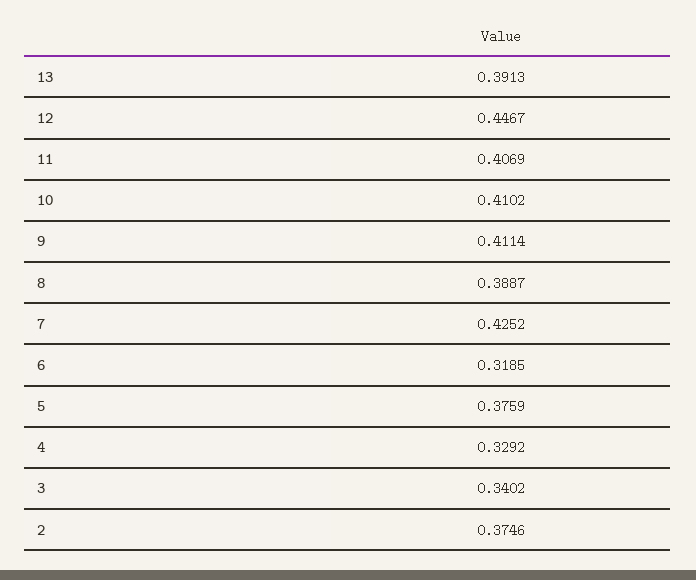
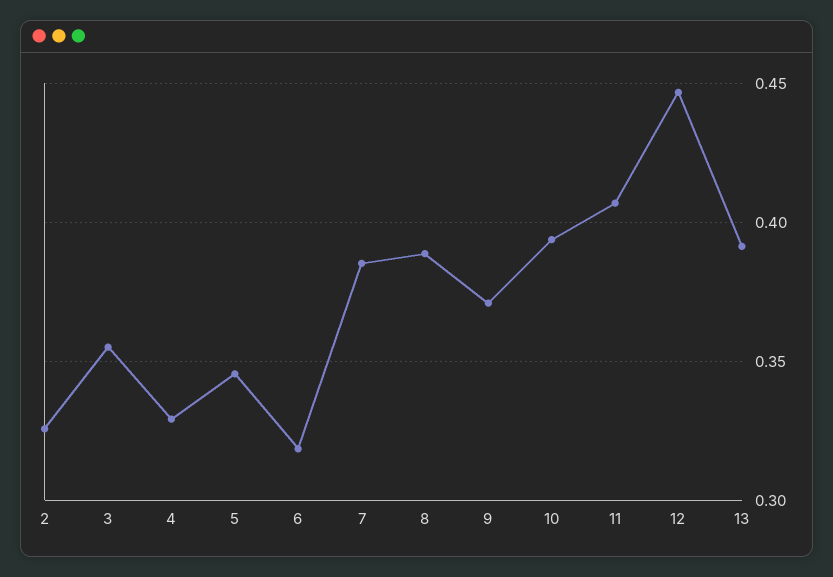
10: 0.4102 -> 0.395
9: 0.4114 -> 0.37
7: 0.4252 -> 0.385
5: 0.3759 -> 0.345
3: 0.3402 -> 0.355
2: 0.3746 -> 0.325

